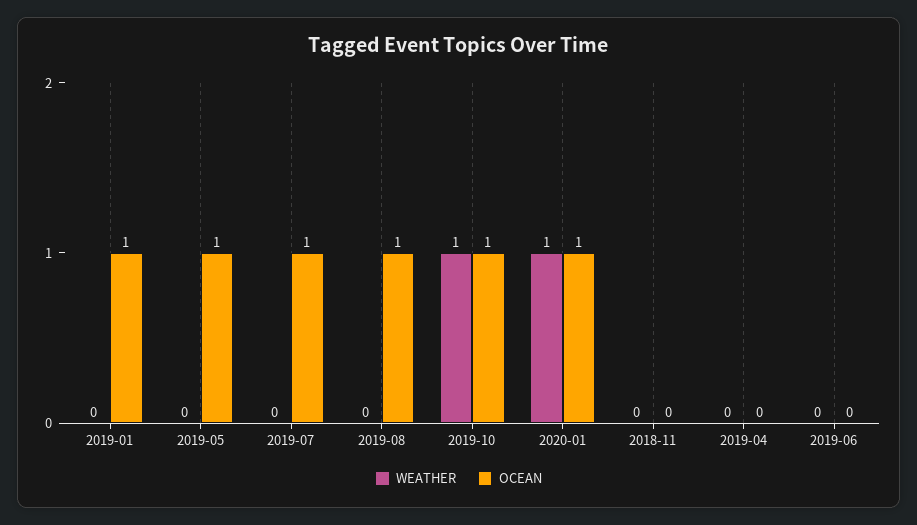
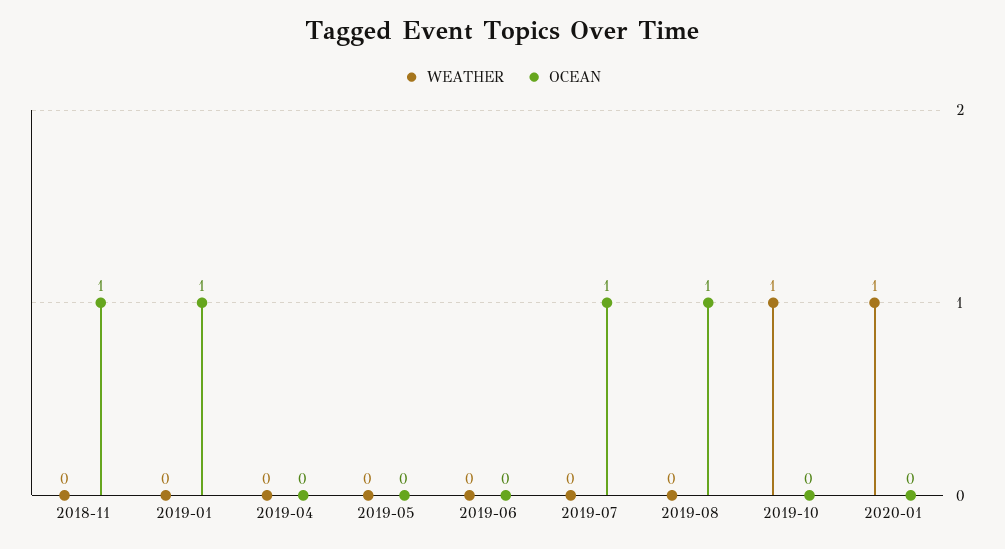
OCEAN, 2019-05: 1 -> 0
OCEAN, 2019-10: 1 -> 0
OCEAN, 2020-01: 1 -> 0
OCEAN, 2018-11: 0 -> 1

